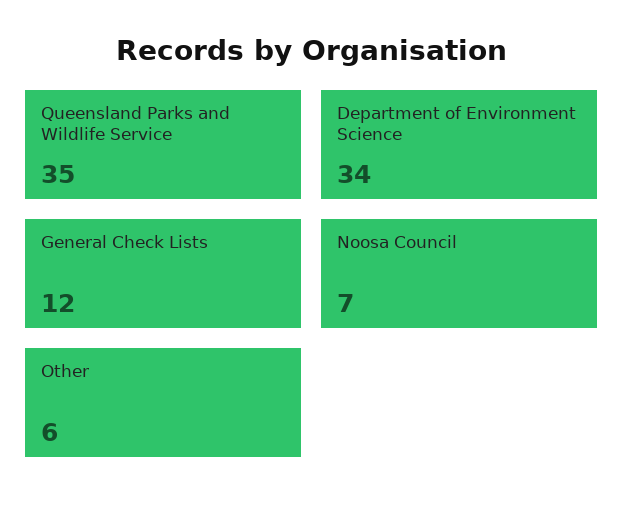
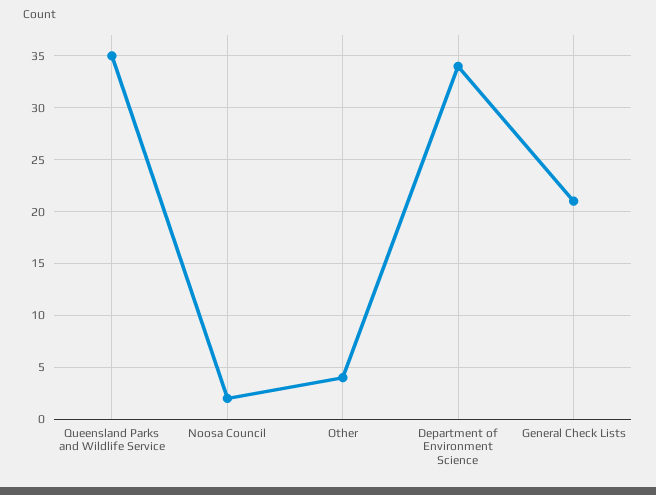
General Check Lists: 12 -> 21
Noosa Council: 7 -> 2
Other: 6 -> 4

